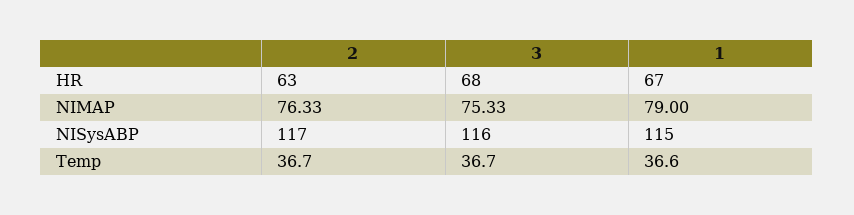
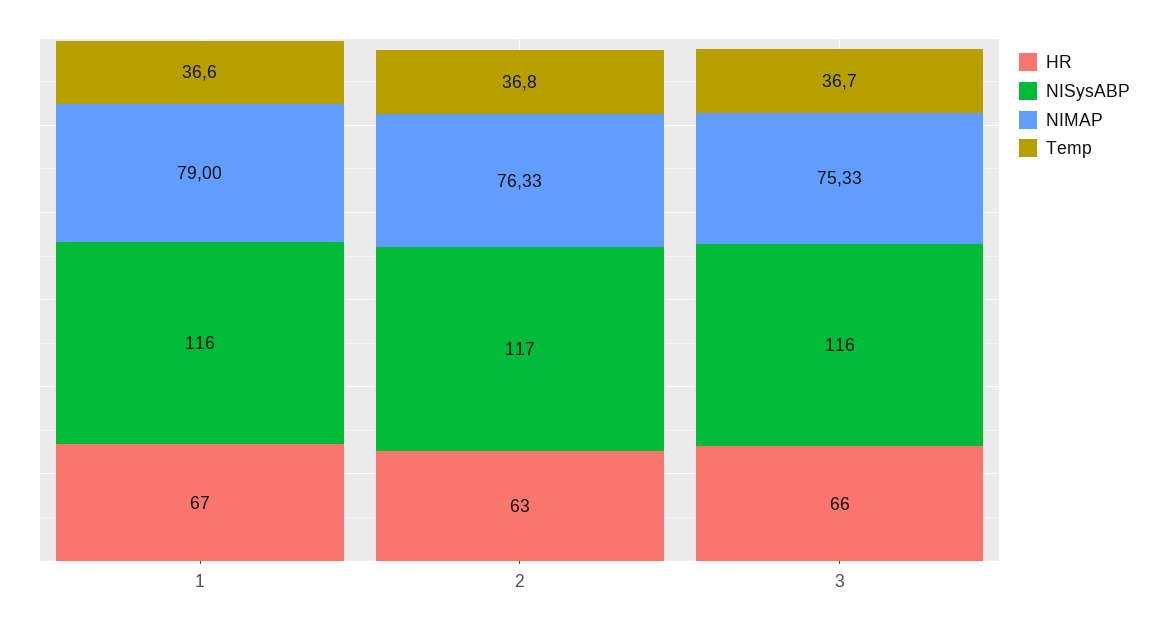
HR, 3: 68 -> 66
NISysABP, 1: 115 -> 116
Temp, 2: 36.7 -> 36.8

